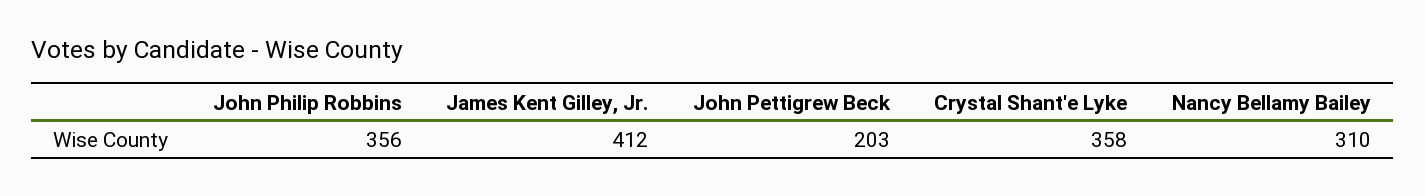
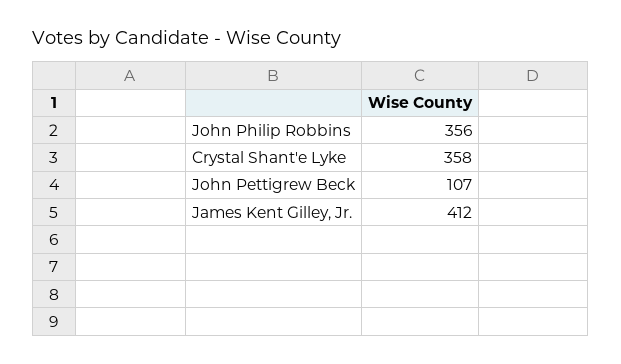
John Pettigrew Beck: 203 -> 107
Nancy Bellamy Bailey: 310 -> none

